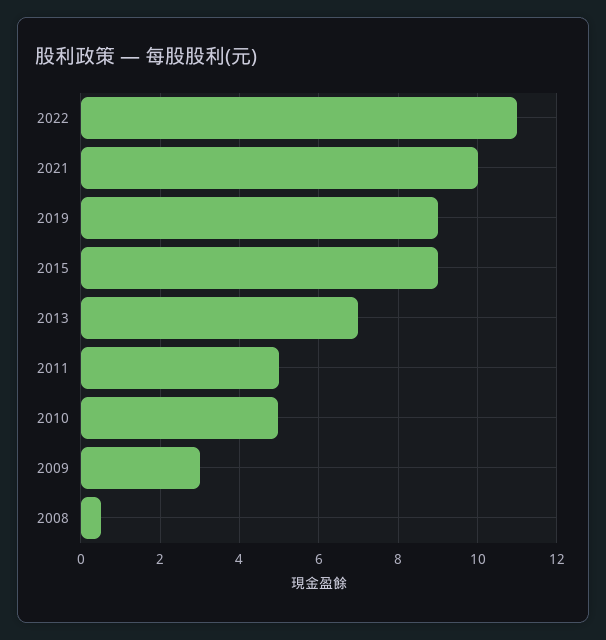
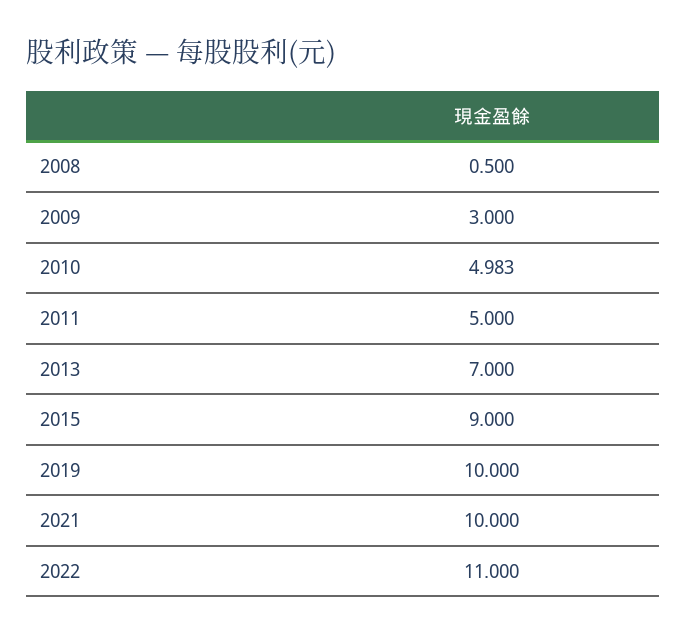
2019: 9 -> 10

